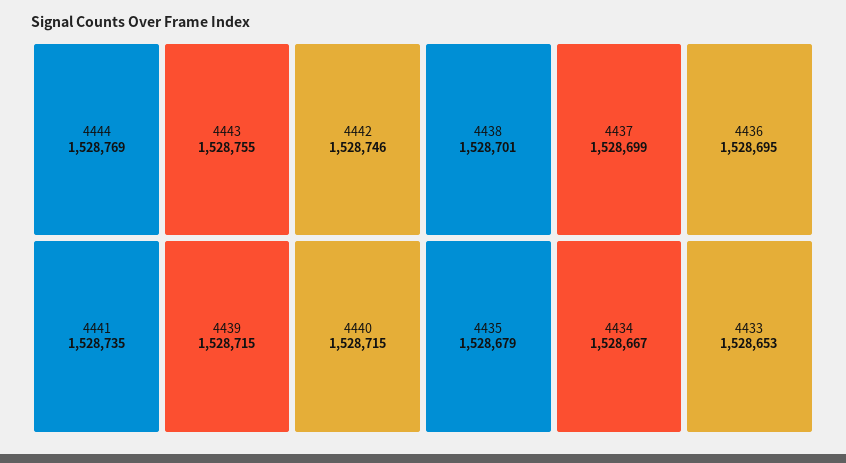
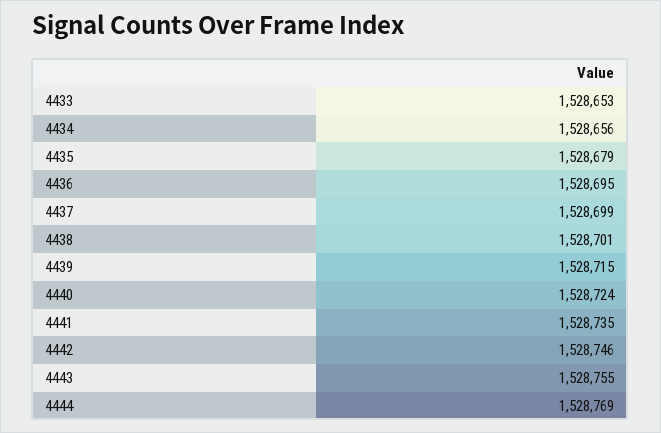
4440: 1528715 -> 1528724
4434: 1528667 -> 1528656

